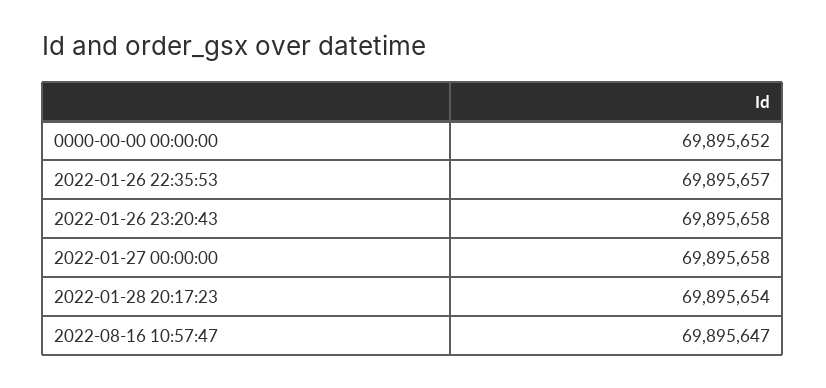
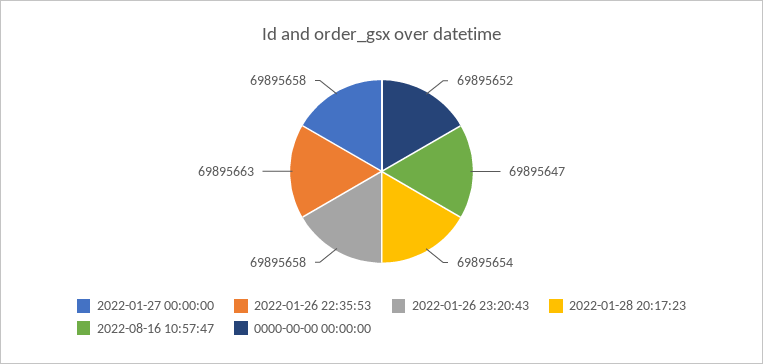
2022-01-26 22:35:53: 69895657 -> 69895663

